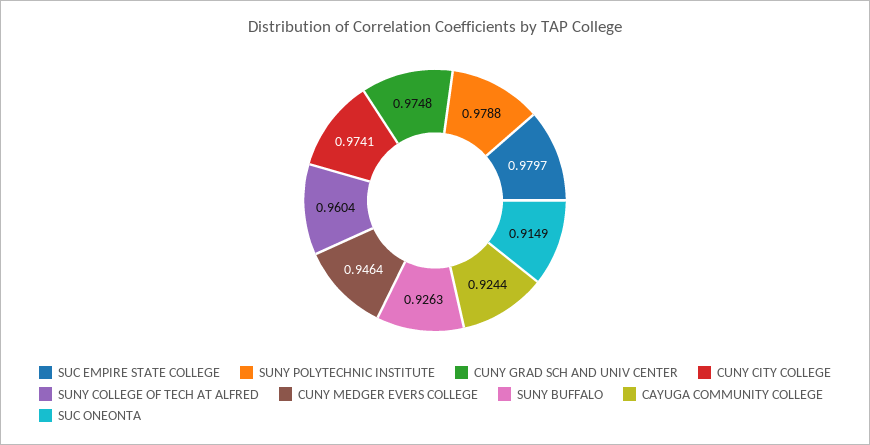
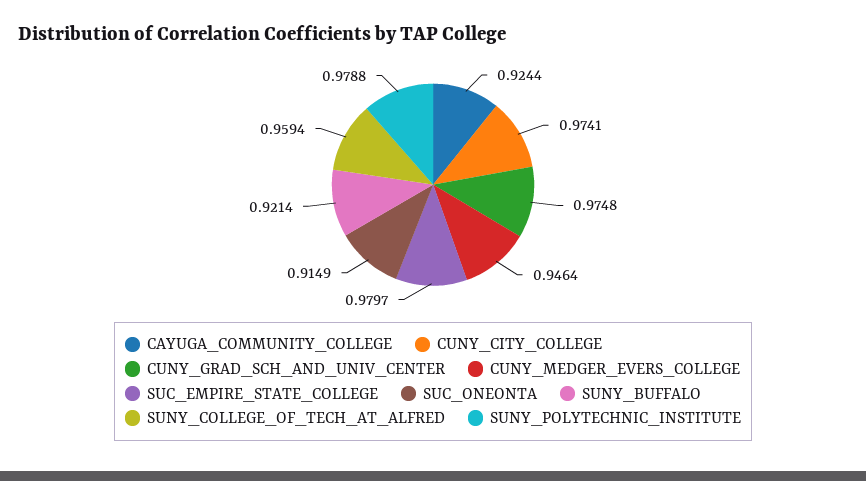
SUNY COLLEGE OF TECH AT ALFRED: 0.9604 -> 0.9594
SUNY BUFFALO: 0.9263 -> 0.9214

